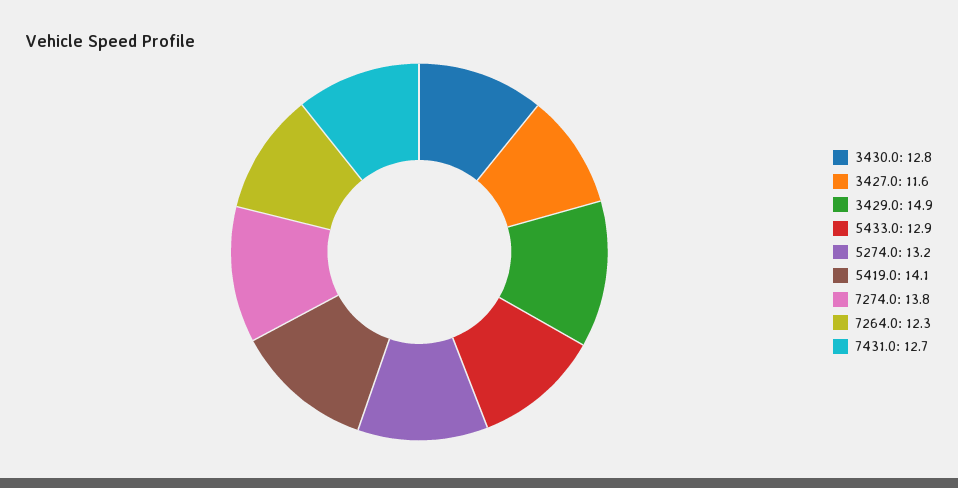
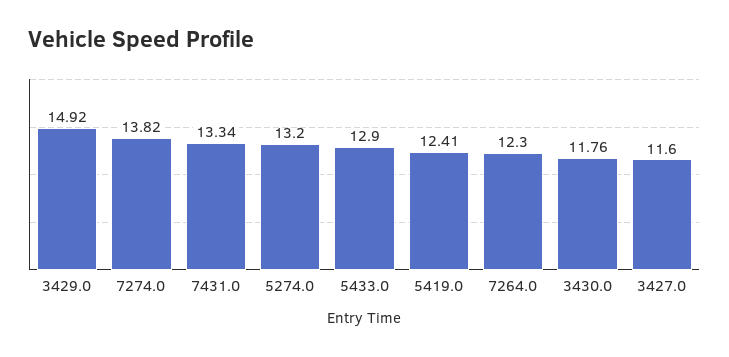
3430.0: 12.8 -> 11.76
5419.0: 14.1 -> 12.41
7431.0: 12.7 -> 13.34

